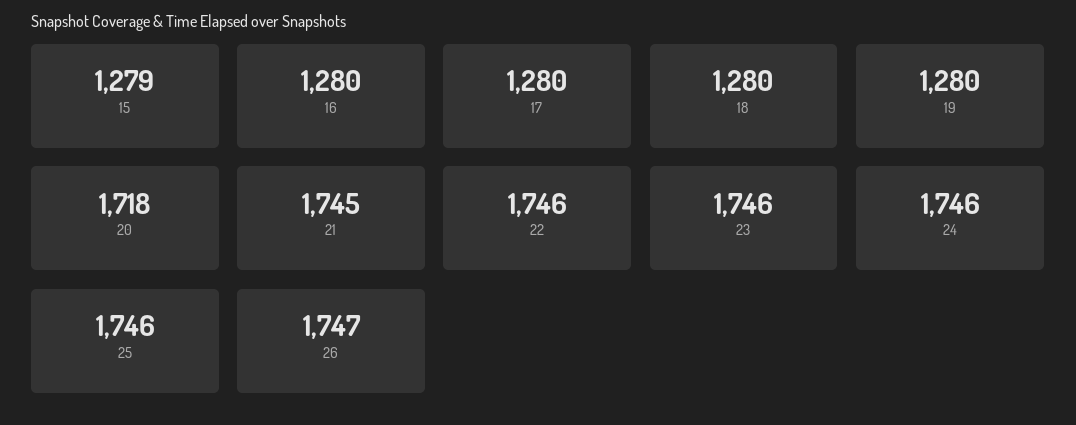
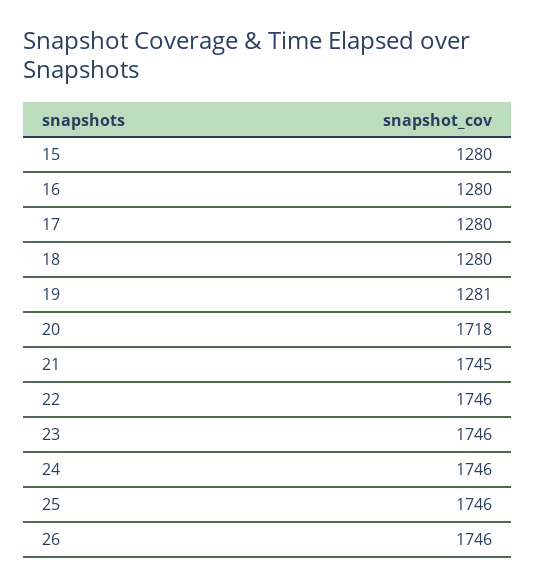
15: 1279 -> 1280
19: 1280 -> 1281
26: 1747 -> 1746

